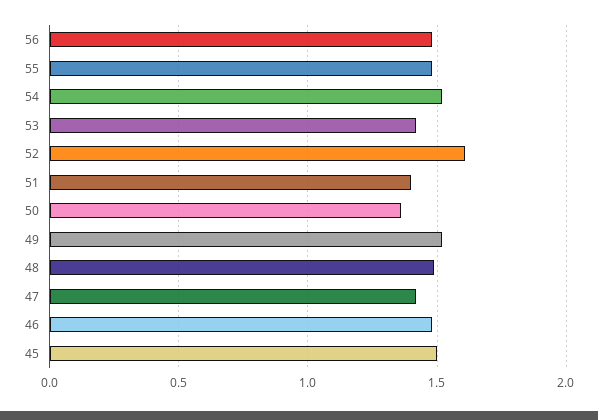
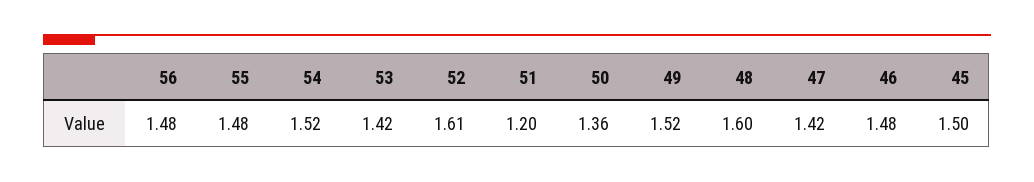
51: 1.4 -> 1.2
48: 1.5 -> 1.6

